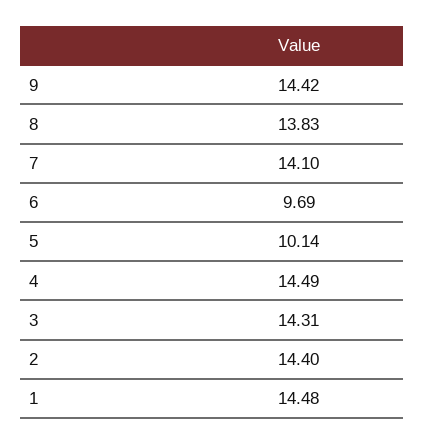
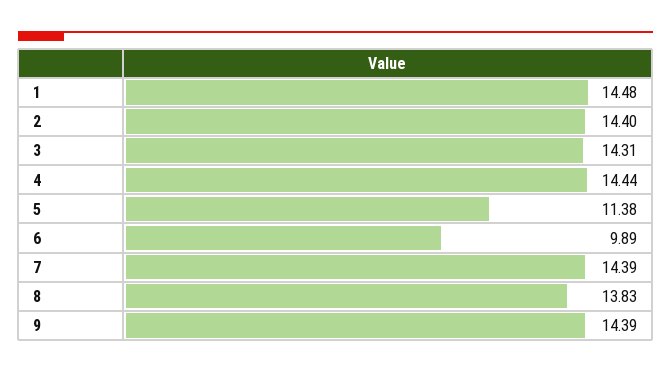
9: 14.42 -> 14.39
7: 14.1 -> 14.39
6: 9.69 -> 9.89
5: 10.14 -> 11.38
4: 14.49 -> 14.44

